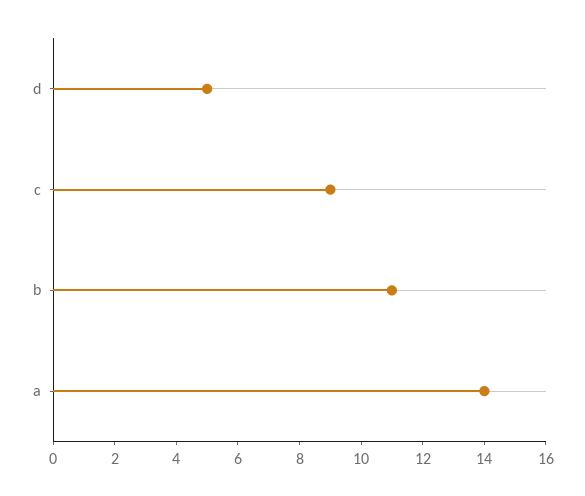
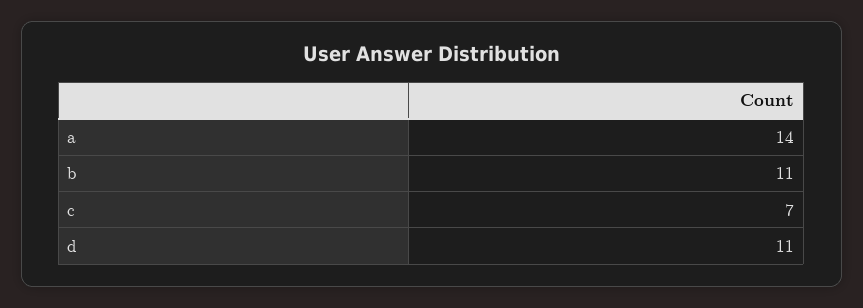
d: 5 -> 11
c: 9 -> 7

